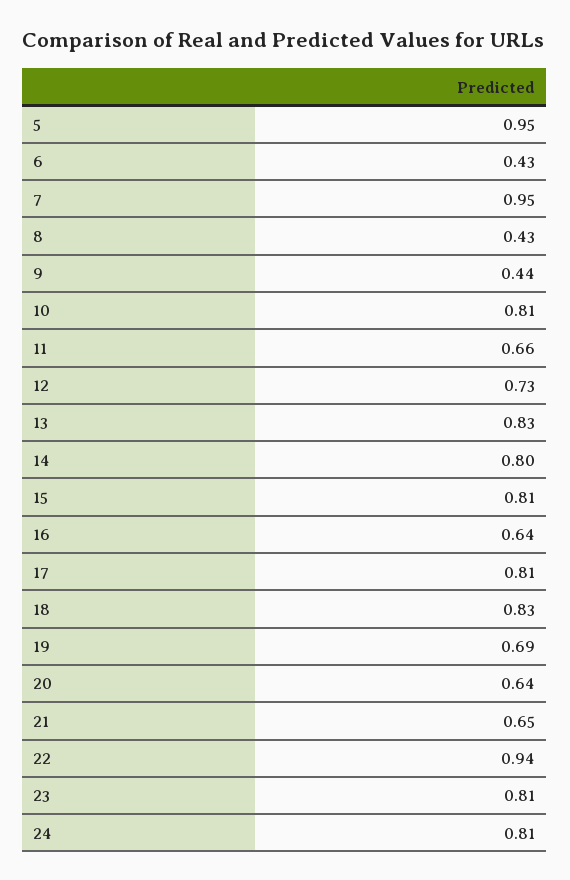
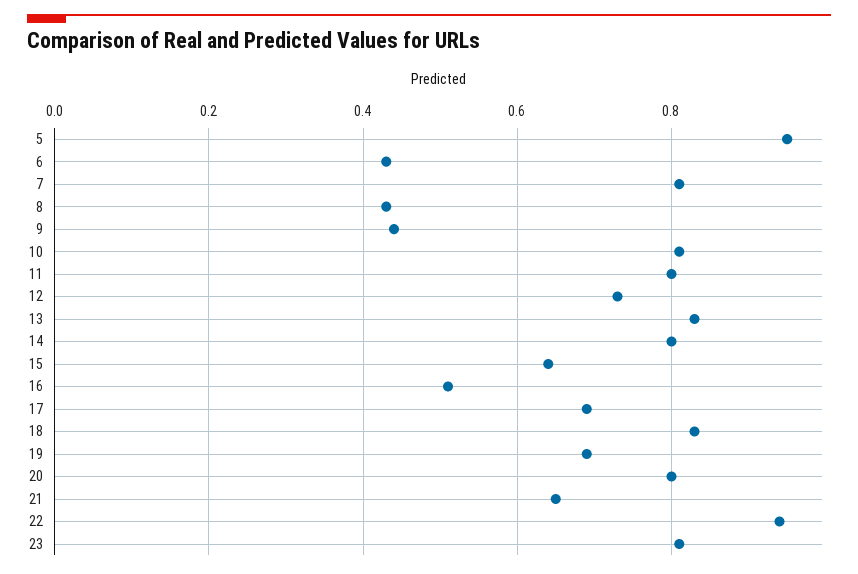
7: 0.95 -> 0.8
11: 0.66 -> 0.8
15: 0.81 -> 0.65
16: 0.64 -> 0.5
17: 0.81 -> 0.7
20: 0.64 -> 0.8
24: 0.81 -> none

